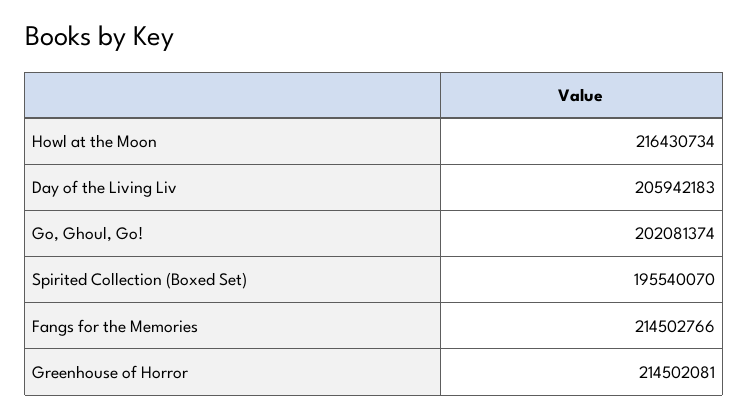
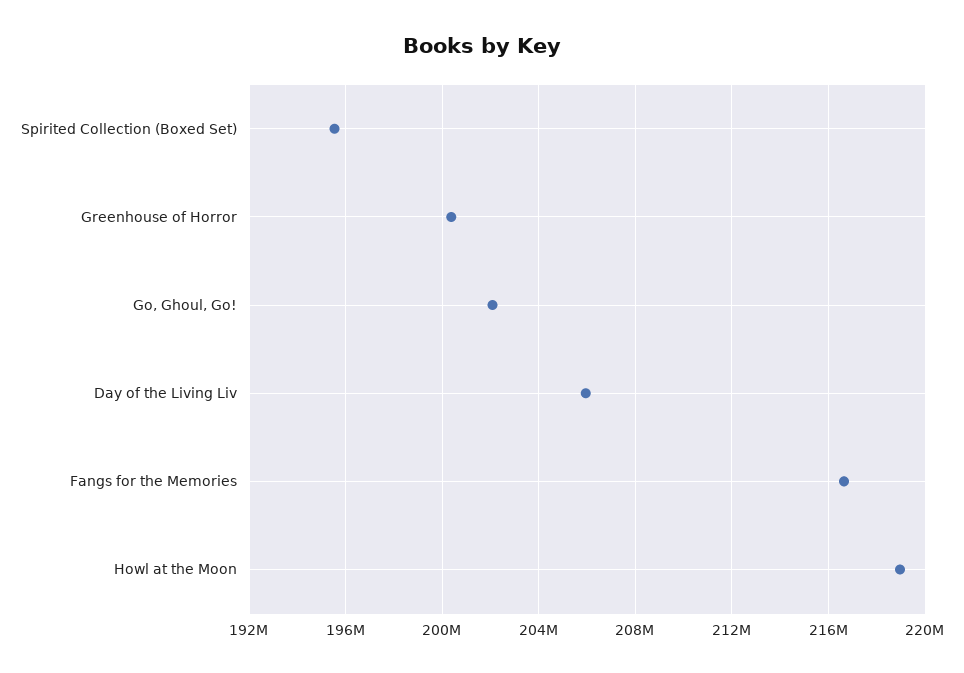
Howl at the Moon: 216430734 -> 219000000
Fangs for the Memories: 214502766 -> 216500000
Greenhouse of Horror: 214502081 -> 200500000

